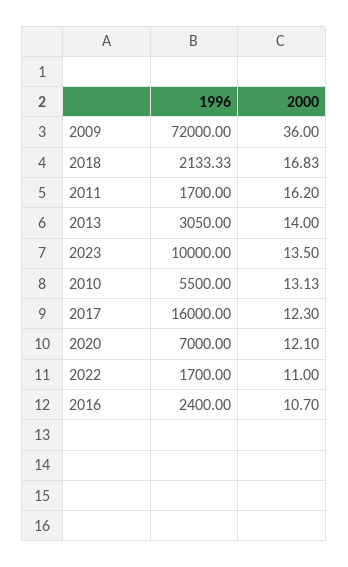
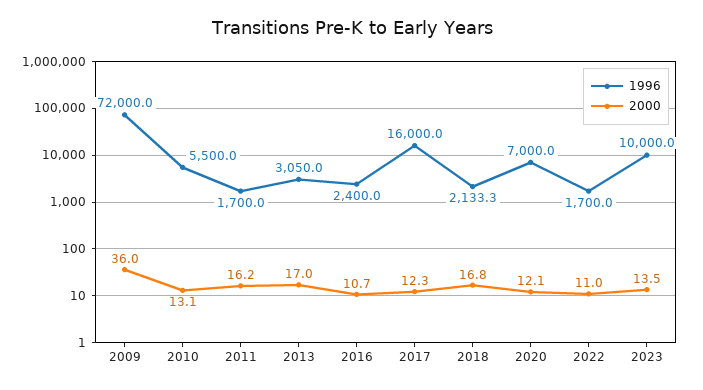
2000, 2013: 14 -> 17

